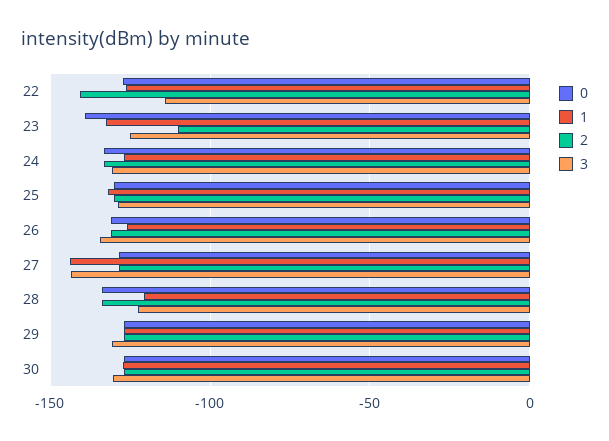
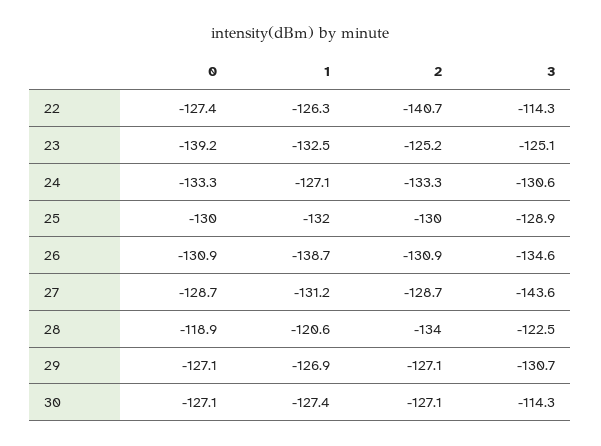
2, 23: -110 -> -125.2
1, 26: -125 -> -138.7
1, 27: -145 -> -131.2
0, 28: -135 -> -118.9
3, 30: -130 -> -114.3

